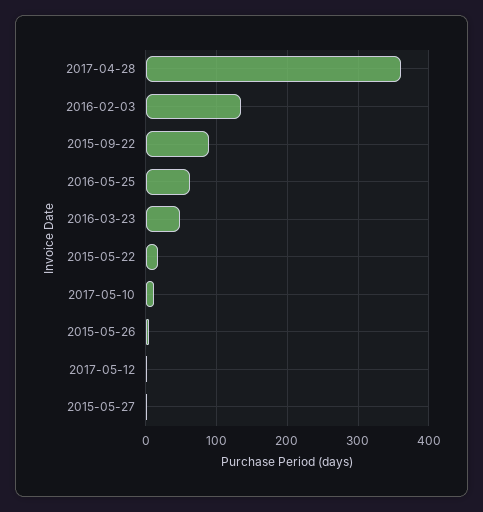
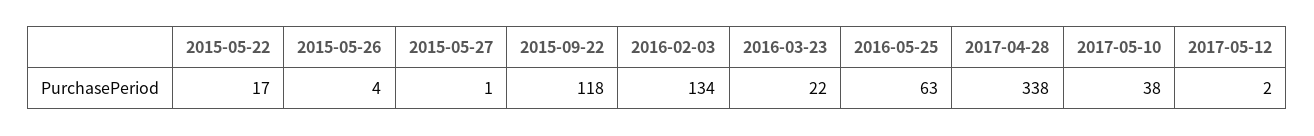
2017-04-28: 360 -> 338
2015-09-22: 90 -> 118
2016-03-23: 50 -> 22
2017-05-10: 10 -> 38

